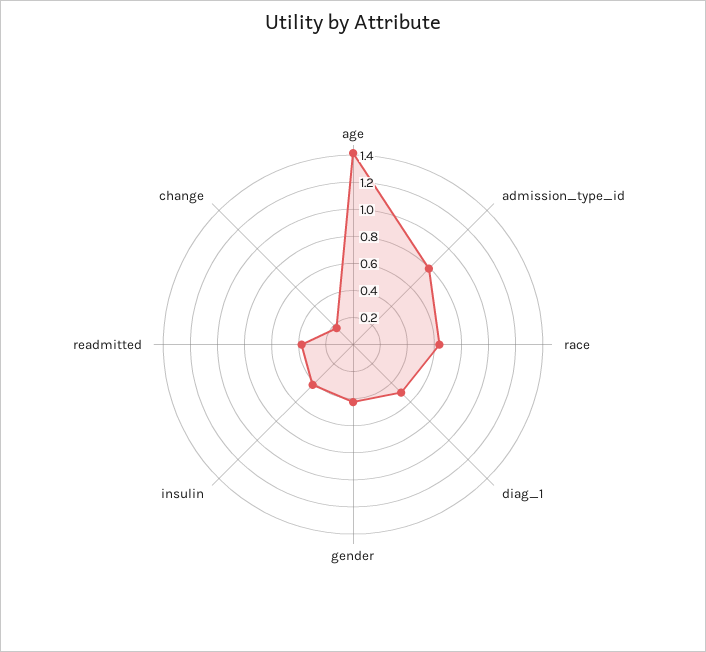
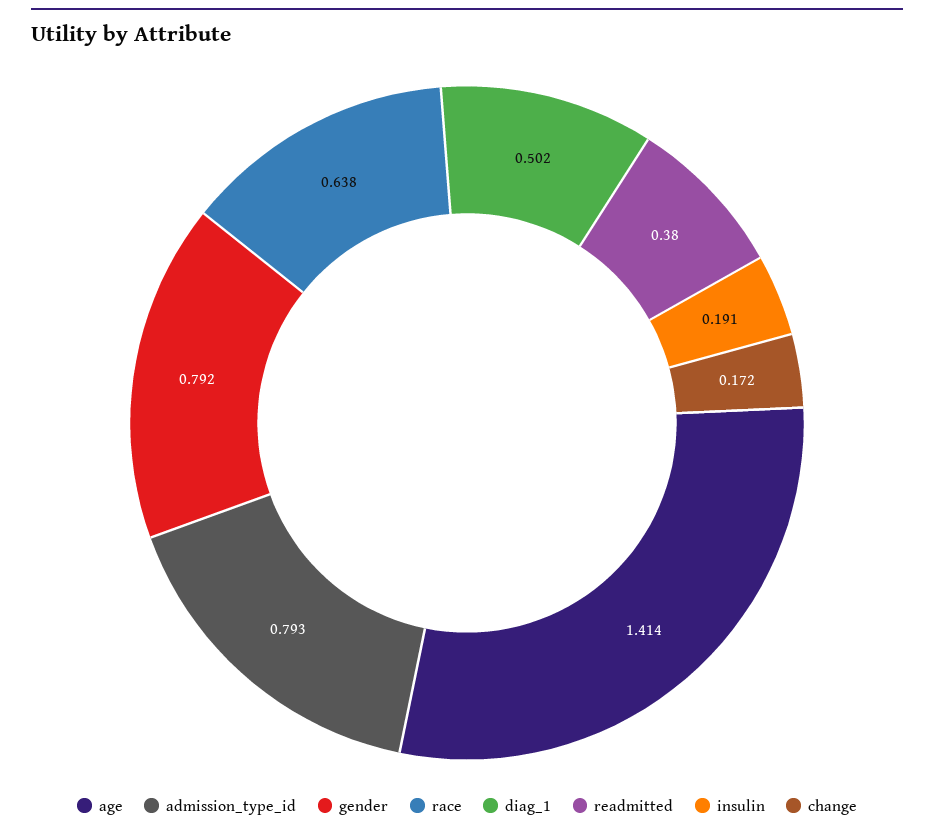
gender: 0.4 -> 0.792
insulin: 0.4 -> 0.191

